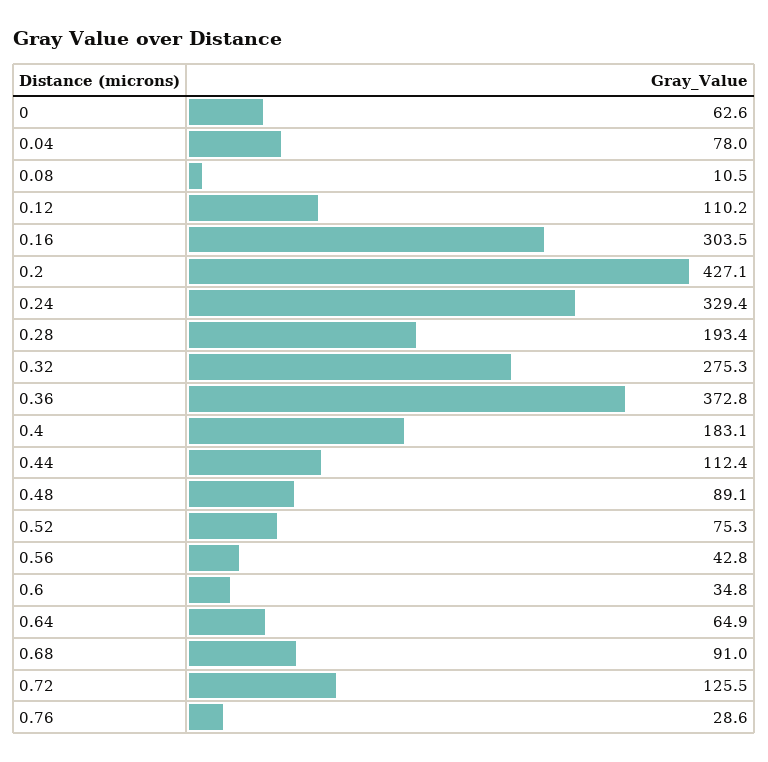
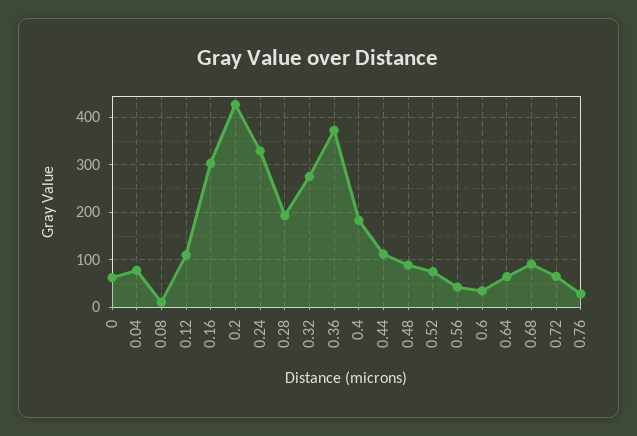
0.72: 125.5 -> 60

